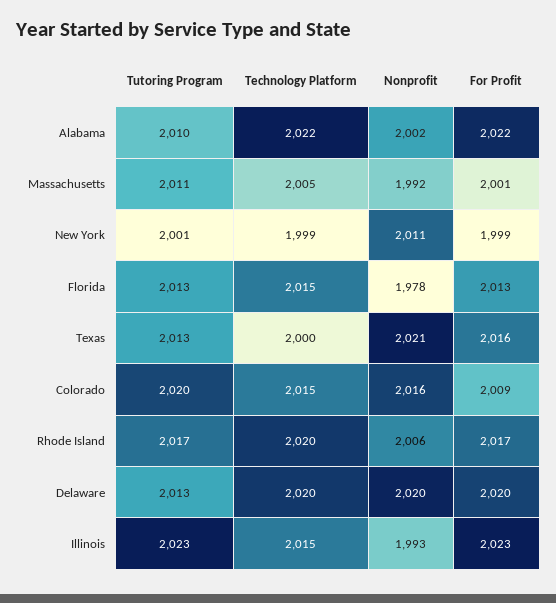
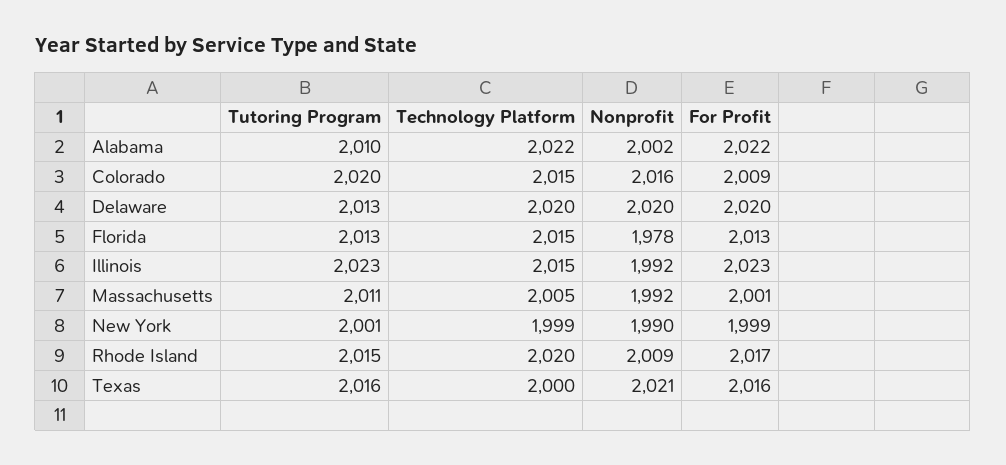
Nonprofit, New York: 2011 -> 1990
Tutoring Program, Texas: 2013 -> 2016
Tutoring Program, Rhode Island: 2017 -> 2015
Nonprofit, Rhode Island: 2006 -> 2009
Nonprofit, Illinois: 1993 -> 1992

